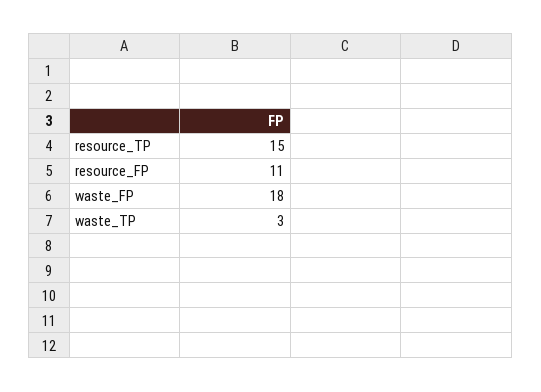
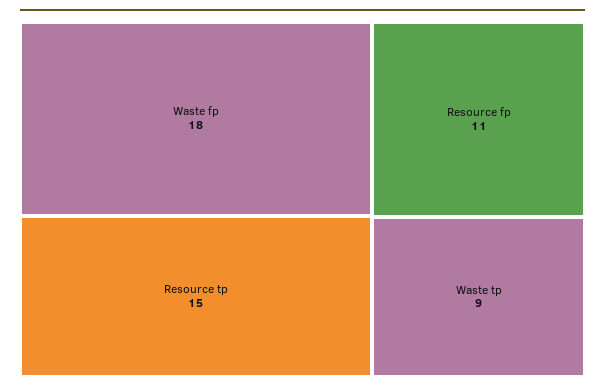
waste_TP: 3 -> 9

